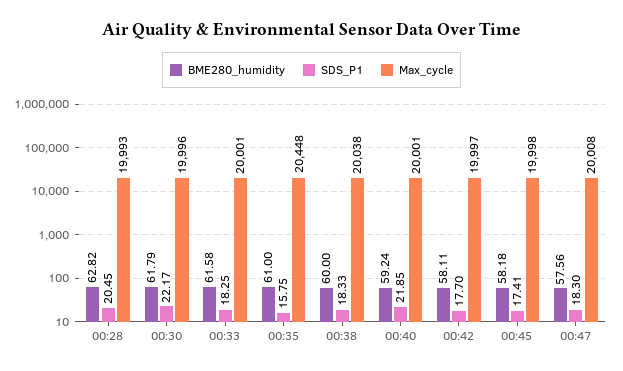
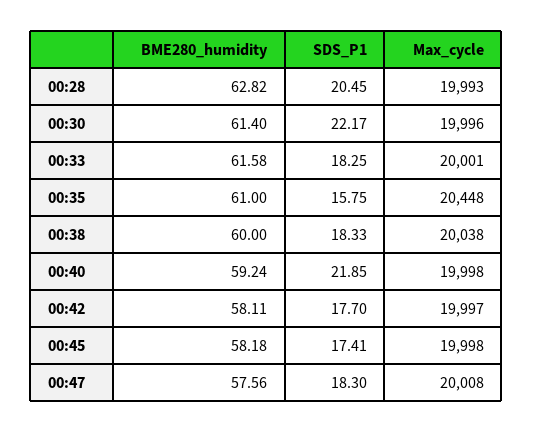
BME280_humidity, 00:30: 61.79 -> 61.4
Max_cycle, 00:40: 20001 -> 19998

